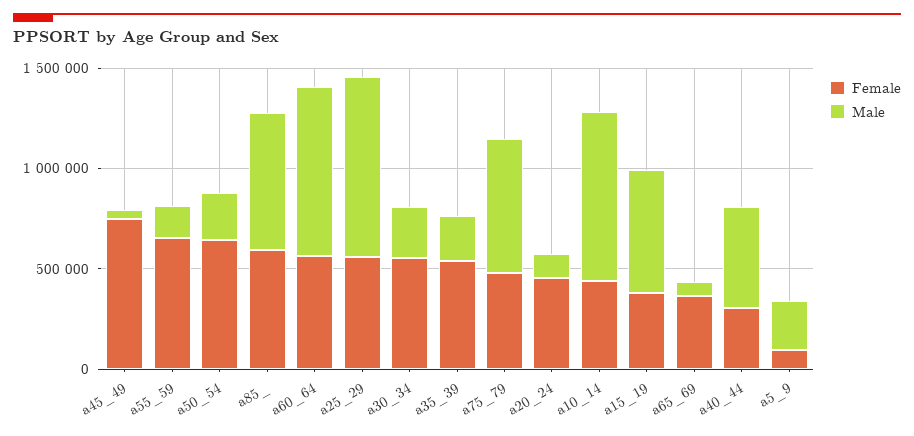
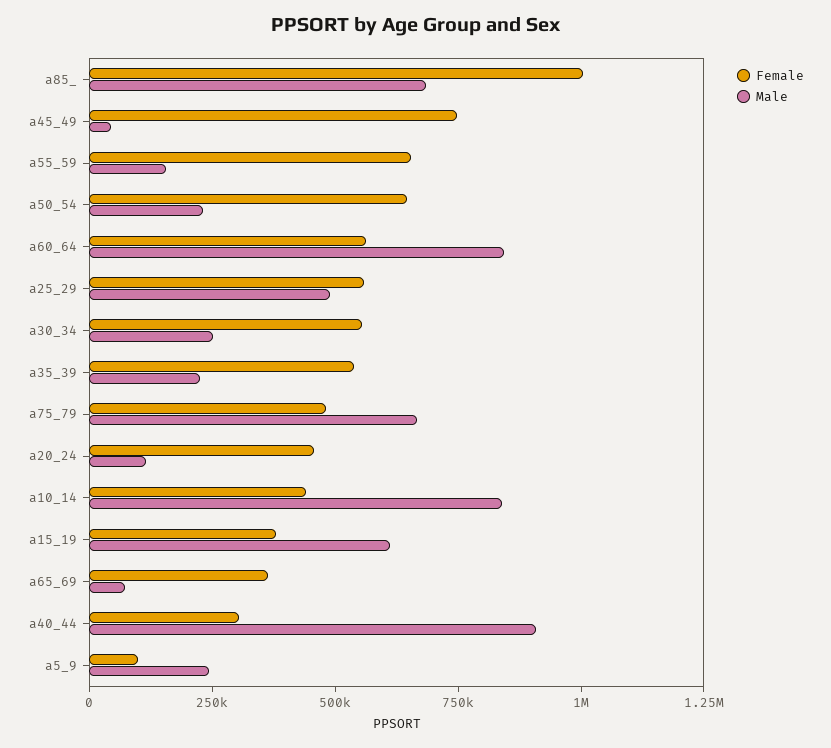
Female, a85_: 600000 -> 1000000
Male, a25_29: 900000 -> 500000
Male, a40_44: 500000 -> 900000

